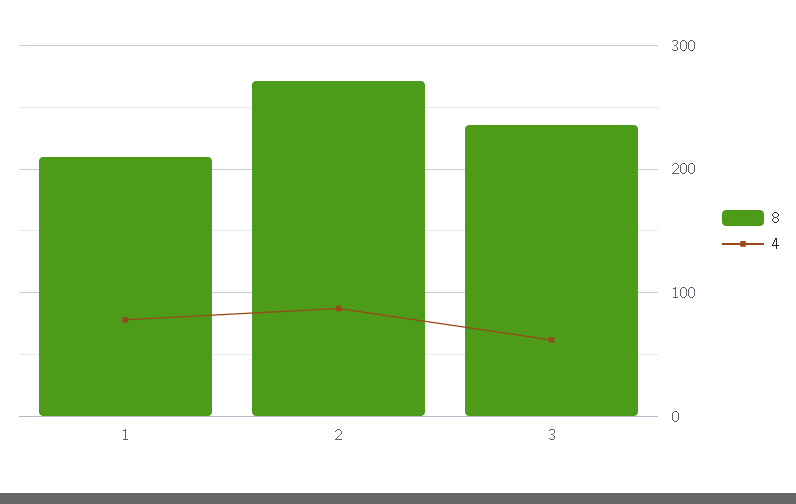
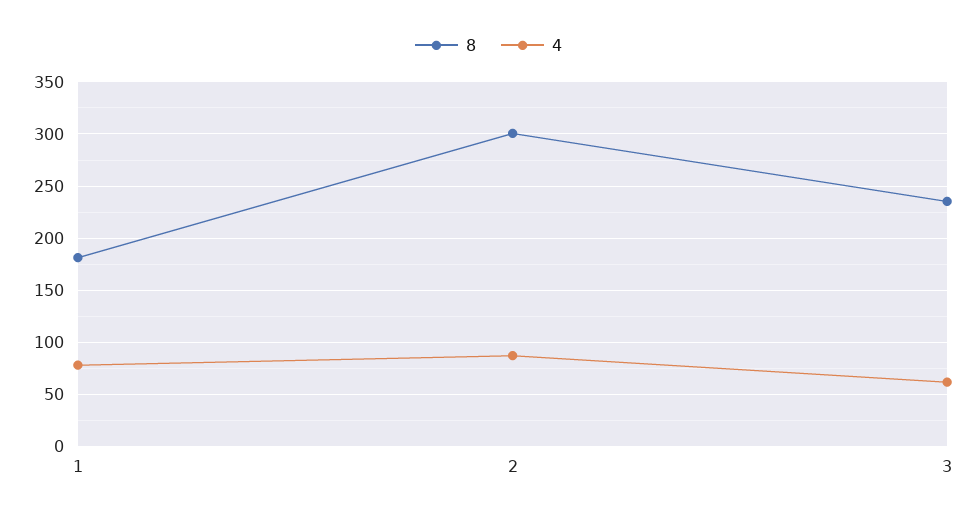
8, 1: 210 -> 180
8, 2: 270 -> 300

